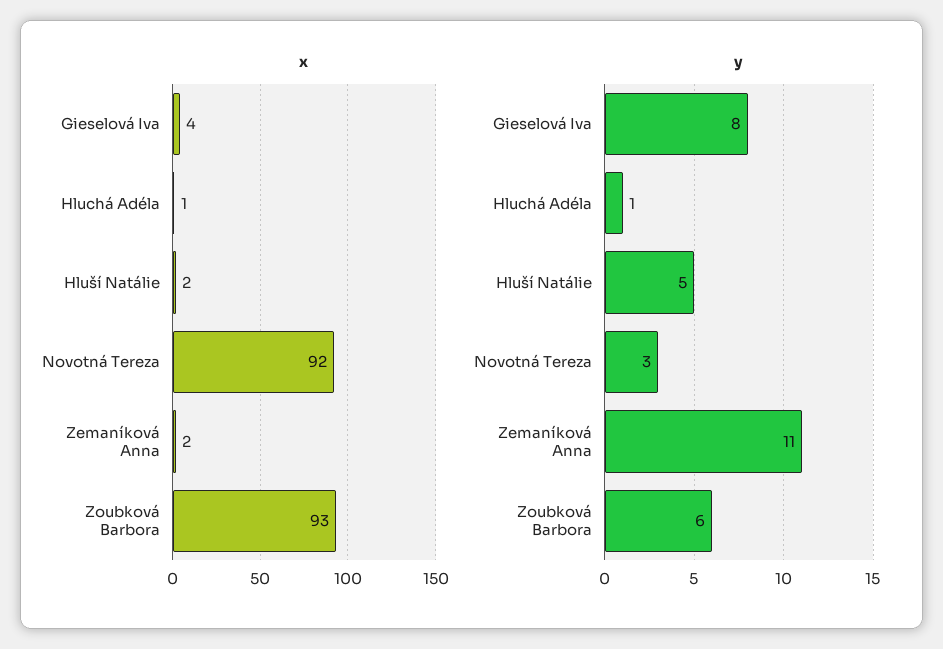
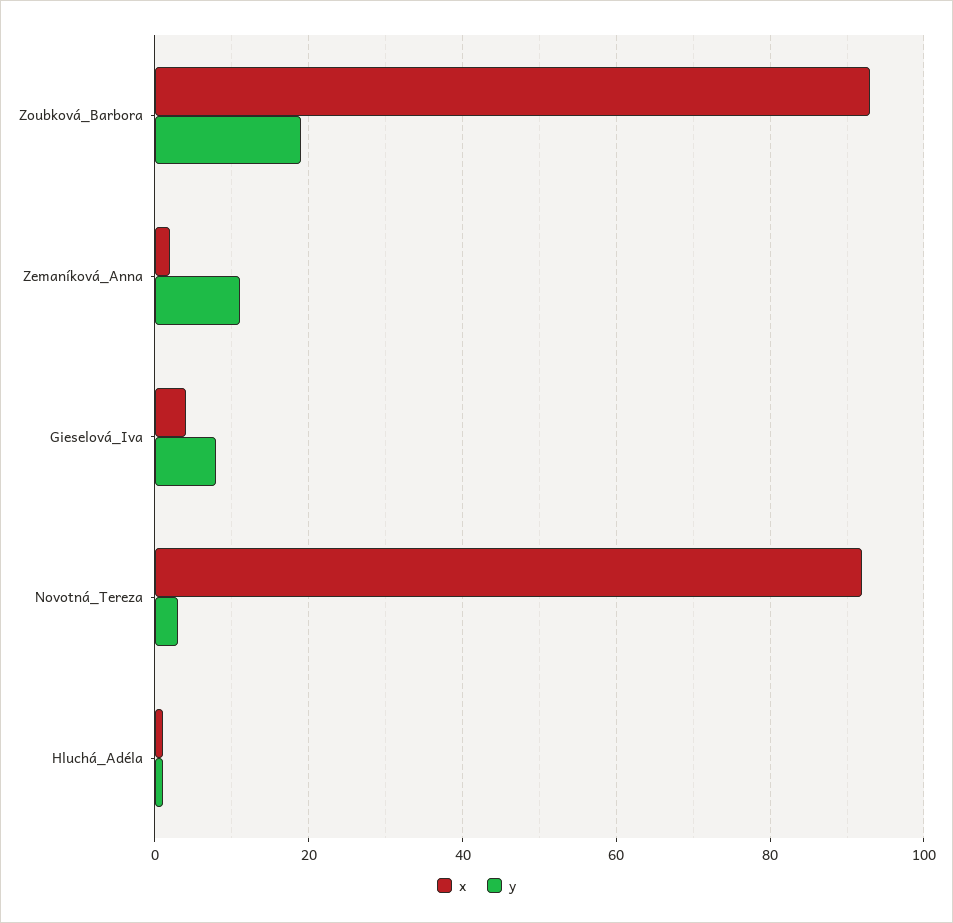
x, Hluší Natálie: 2 -> none
y, Hluší Natálie: 5 -> none
y, Zoubková Barbora: 6 -> 20

